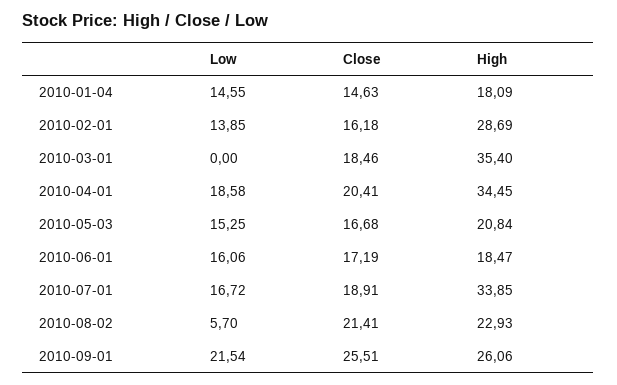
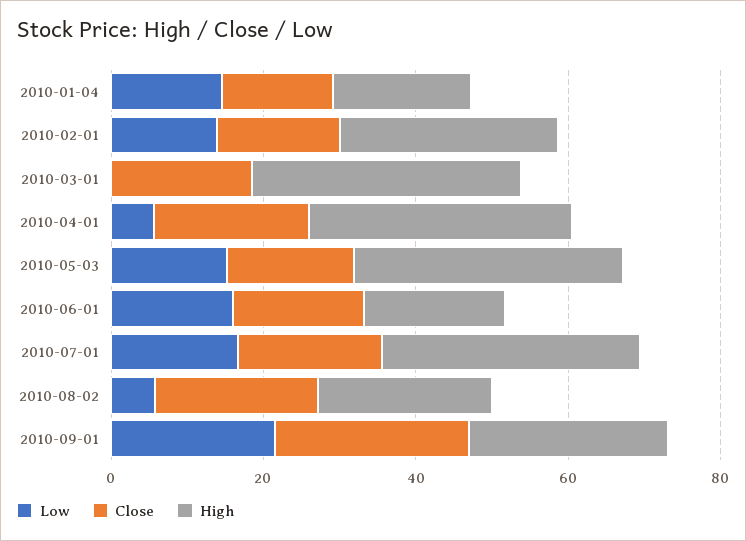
Low, 2010-04-01: 18.58 -> 5
High, 2010-05-03: 20.84 -> 35

